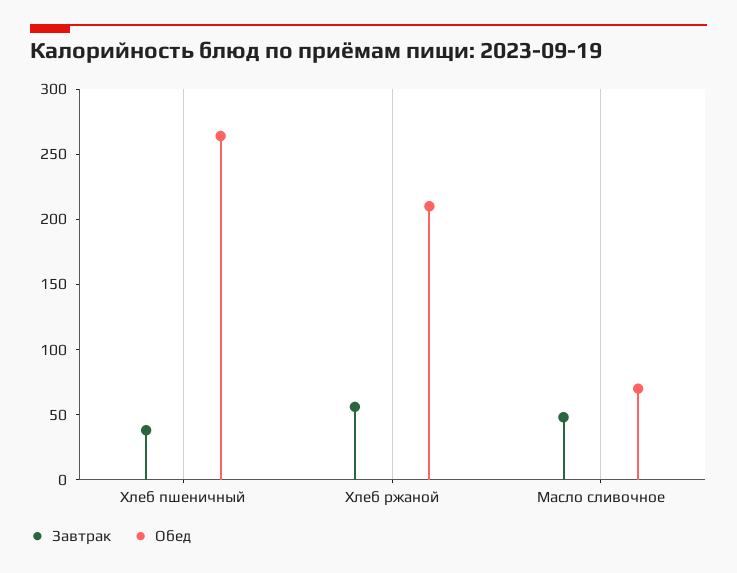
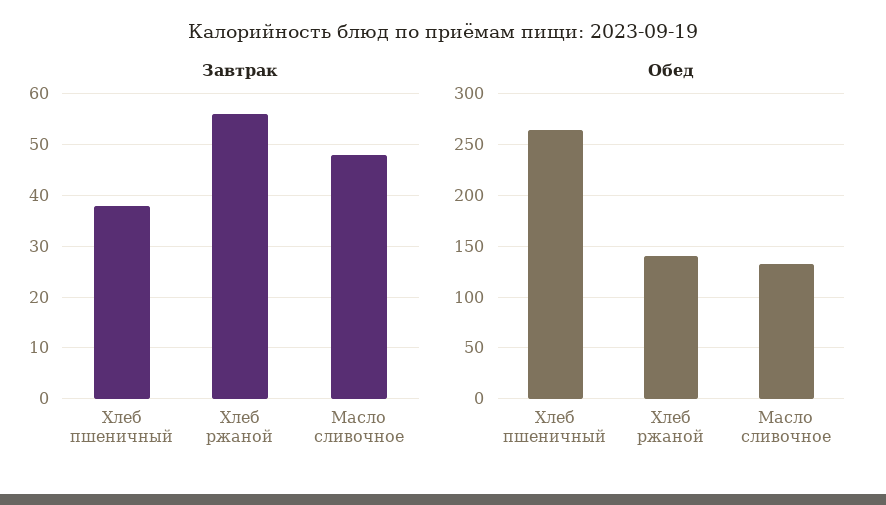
Обед, Хлеб ржаной: 210 -> 140
Обед, Масло сливочное: 70 -> 130

